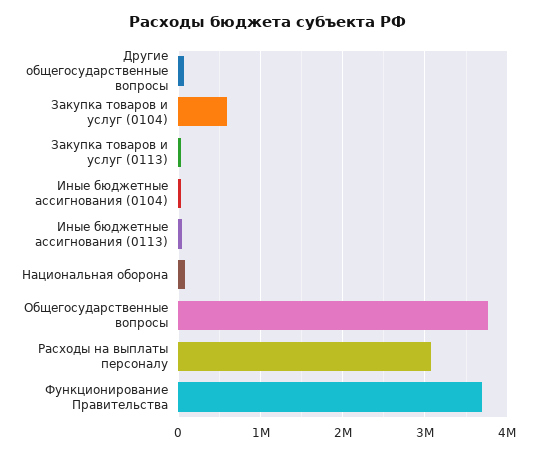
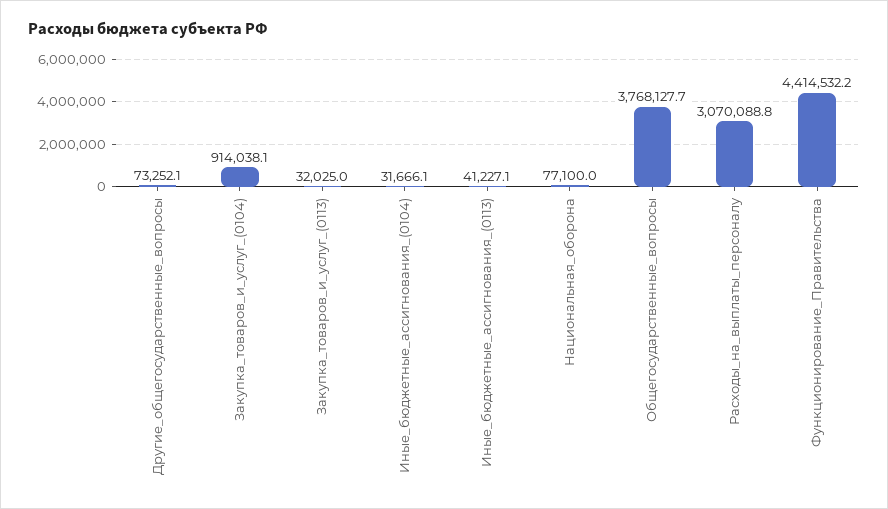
Закупка товаров и услуг (0104): 600000 -> 914038.1
Функционирование Правительства: 3700000 -> 4414532.2

